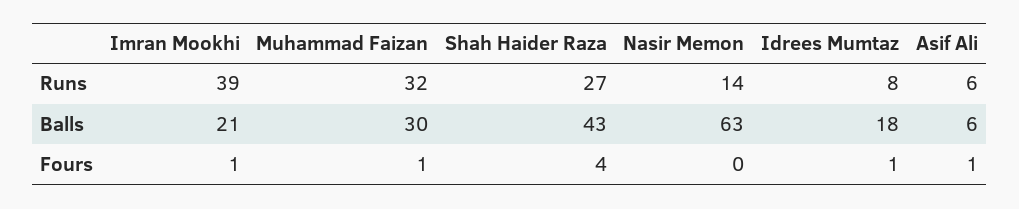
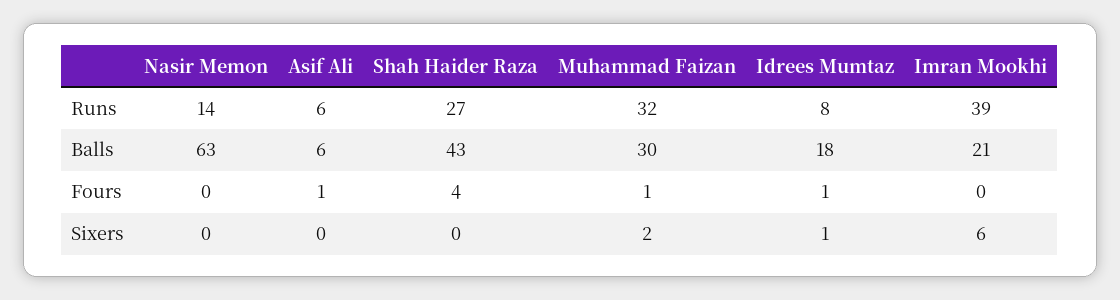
Imran Mookhi, Fours: 1 -> 0
Nasir Memon, Sixers: none -> 0
Asif Ali, Sixers: none -> 0
Shah Haider Raza, Sixers: none -> 0
Muhammad Faizan, Sixers: none -> 2
Idrees Mumtaz, Sixers: none -> 1
Imran Mookhi, Sixers: none -> 6

